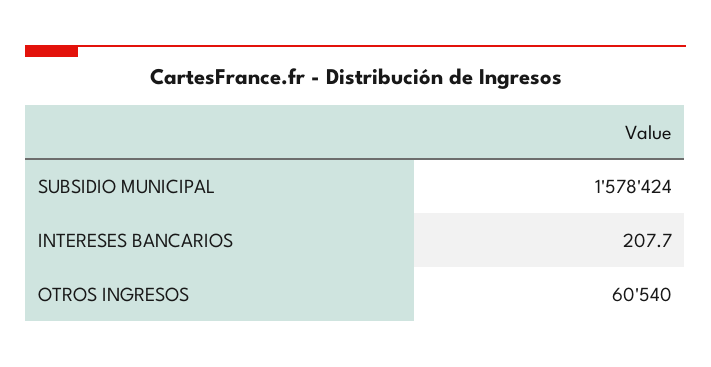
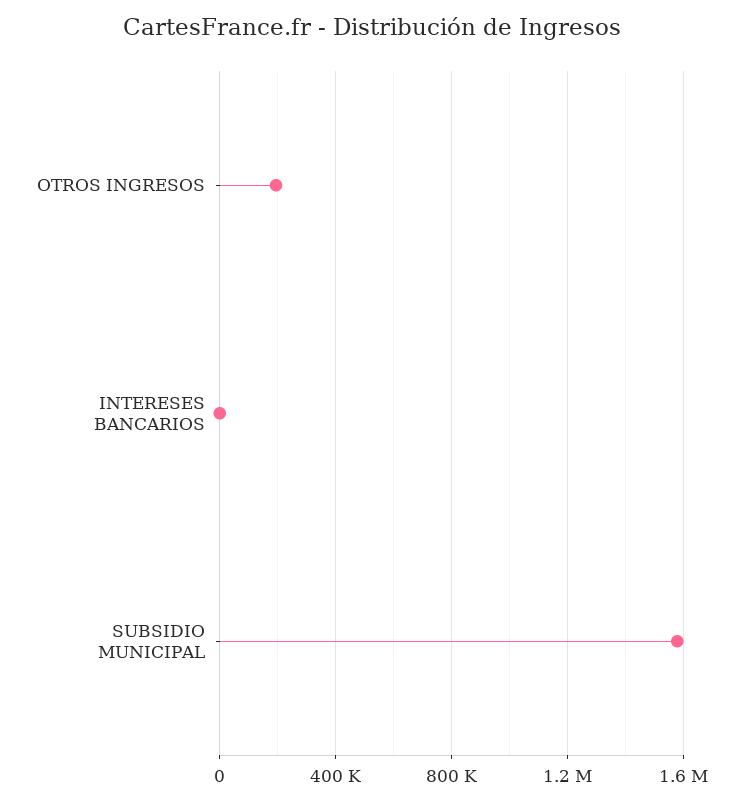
OTROS INGRESOS: 60540 -> 200000

